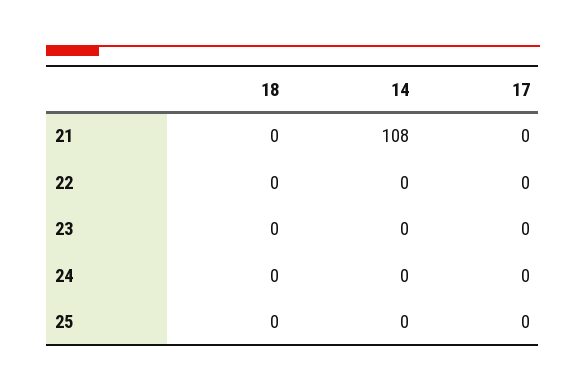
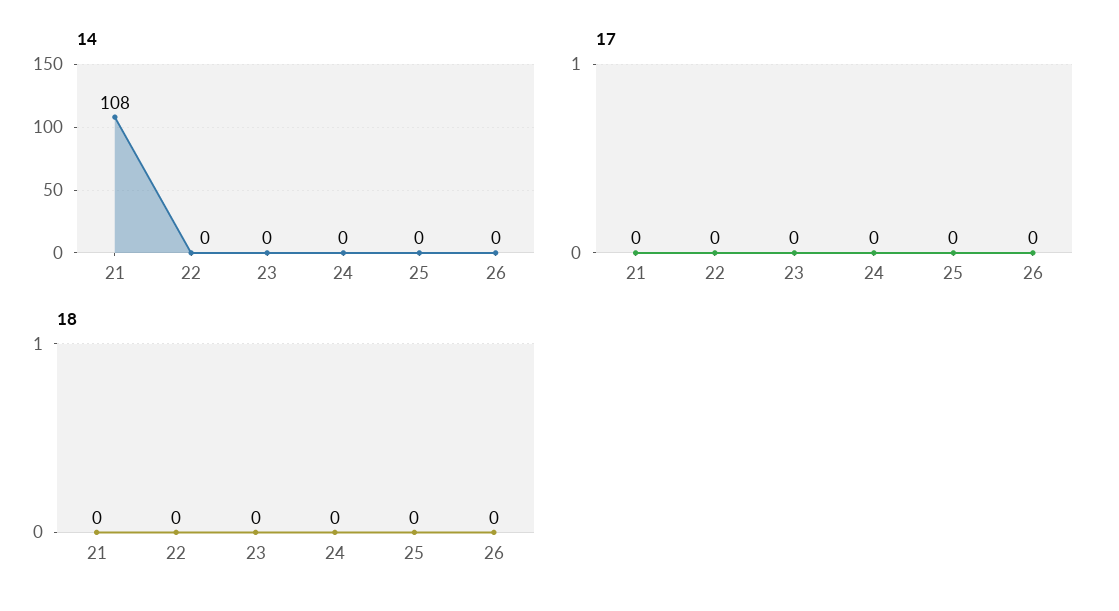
14, 26: none -> 0
17, 26: none -> 0
18, 26: none -> 0

